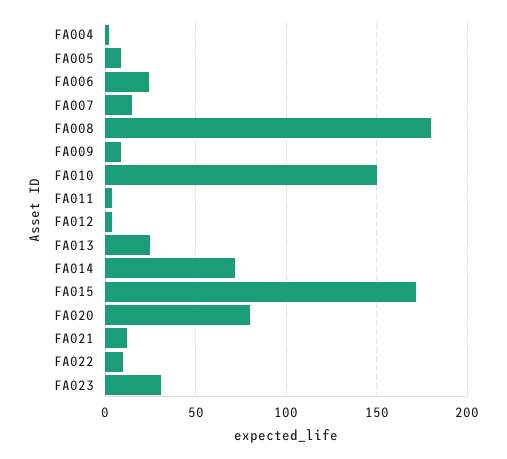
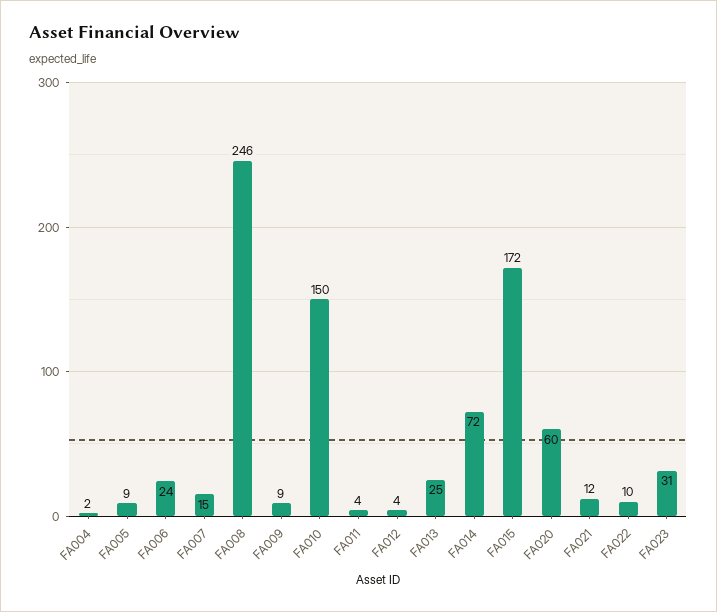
FA008: 180 -> 246
FA020: 80 -> 60

